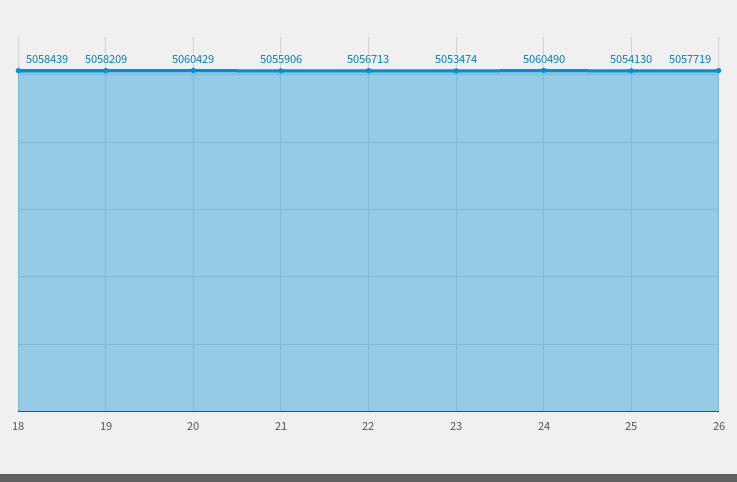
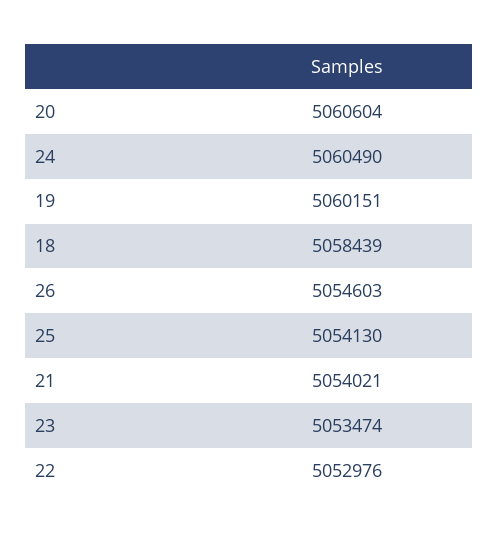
19: 5058209 -> 5060151
20: 5060429 -> 5060604
21: 5055906 -> 5054021
22: 5056713 -> 5052976
26: 5057719 -> 5054603

